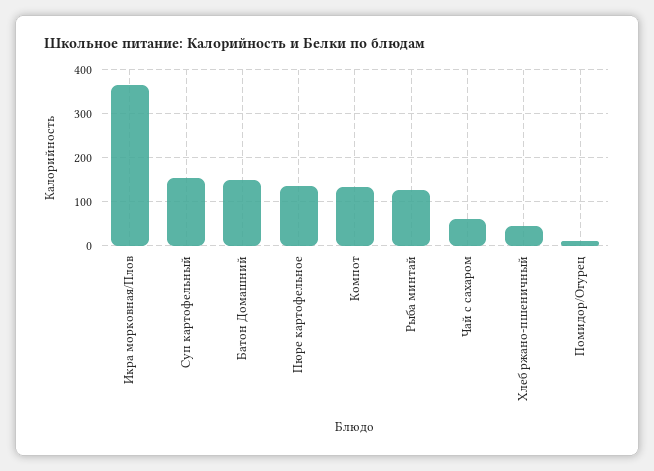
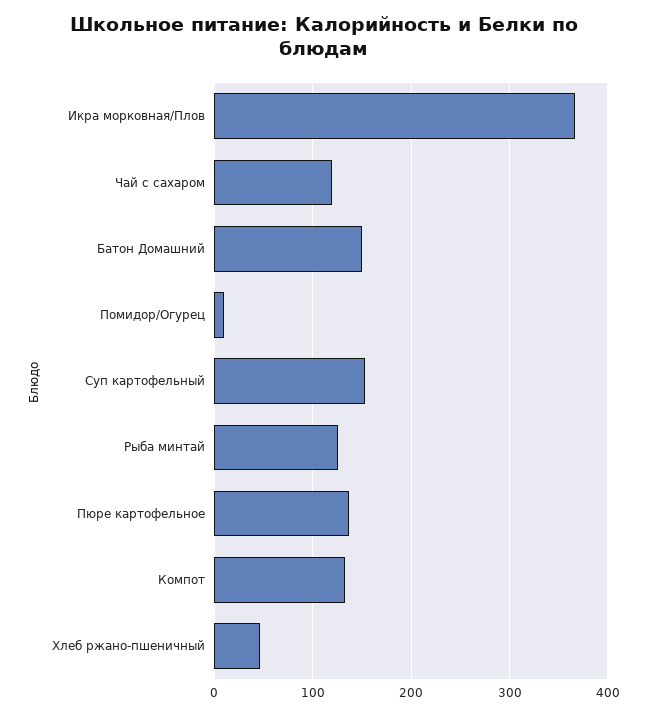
Чай с сахаром: 60 -> 120

